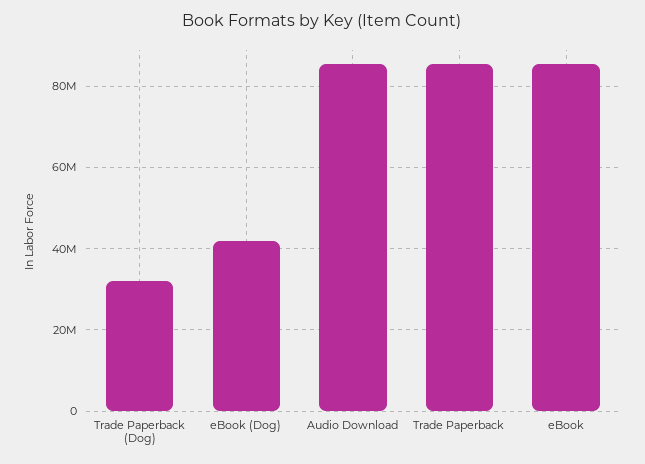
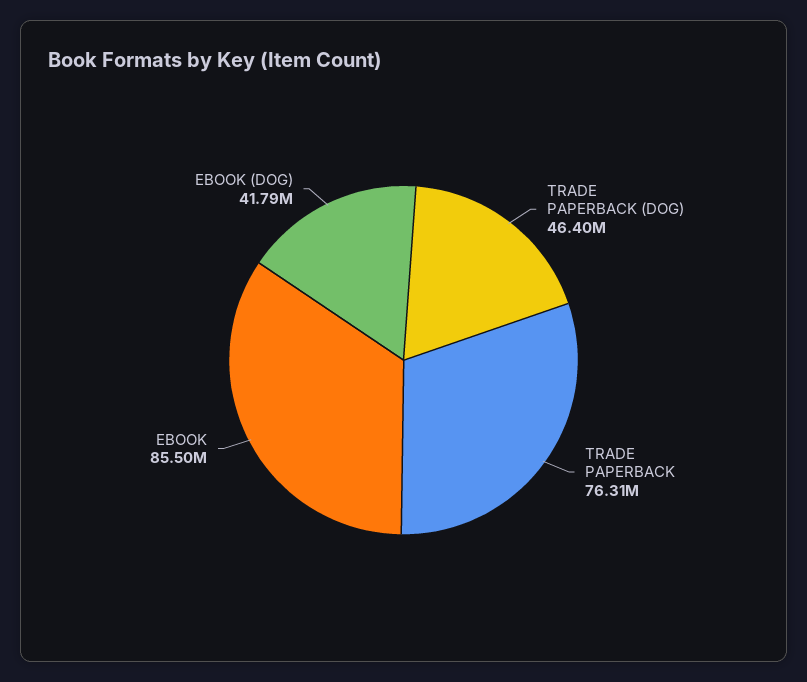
Trade Paperback (Dog): 32000000 -> 46400000
Audio Download: 86000000 -> none
Trade Paperback: 86000000 -> 76310000

